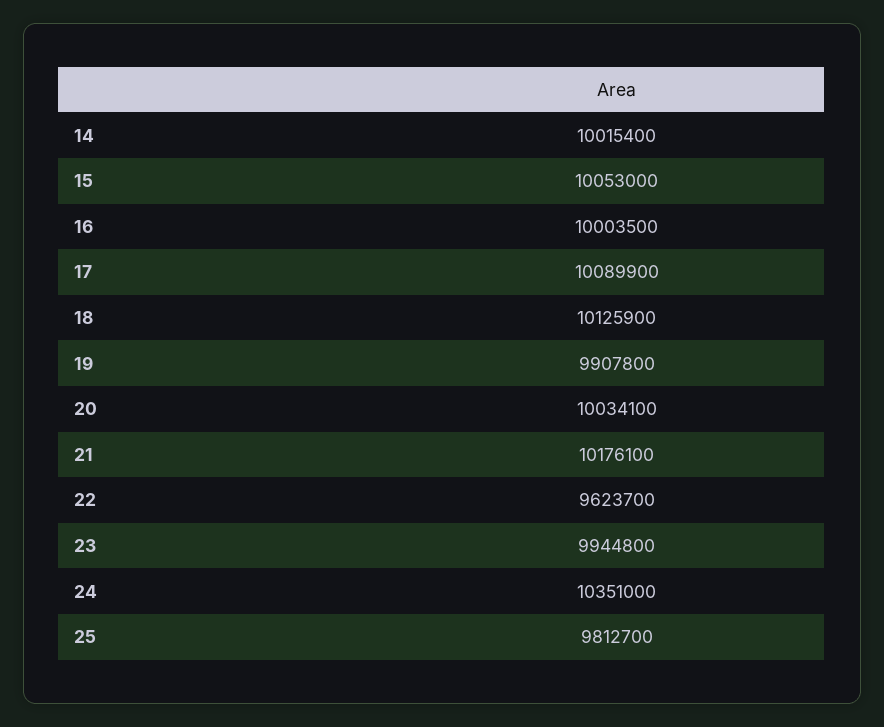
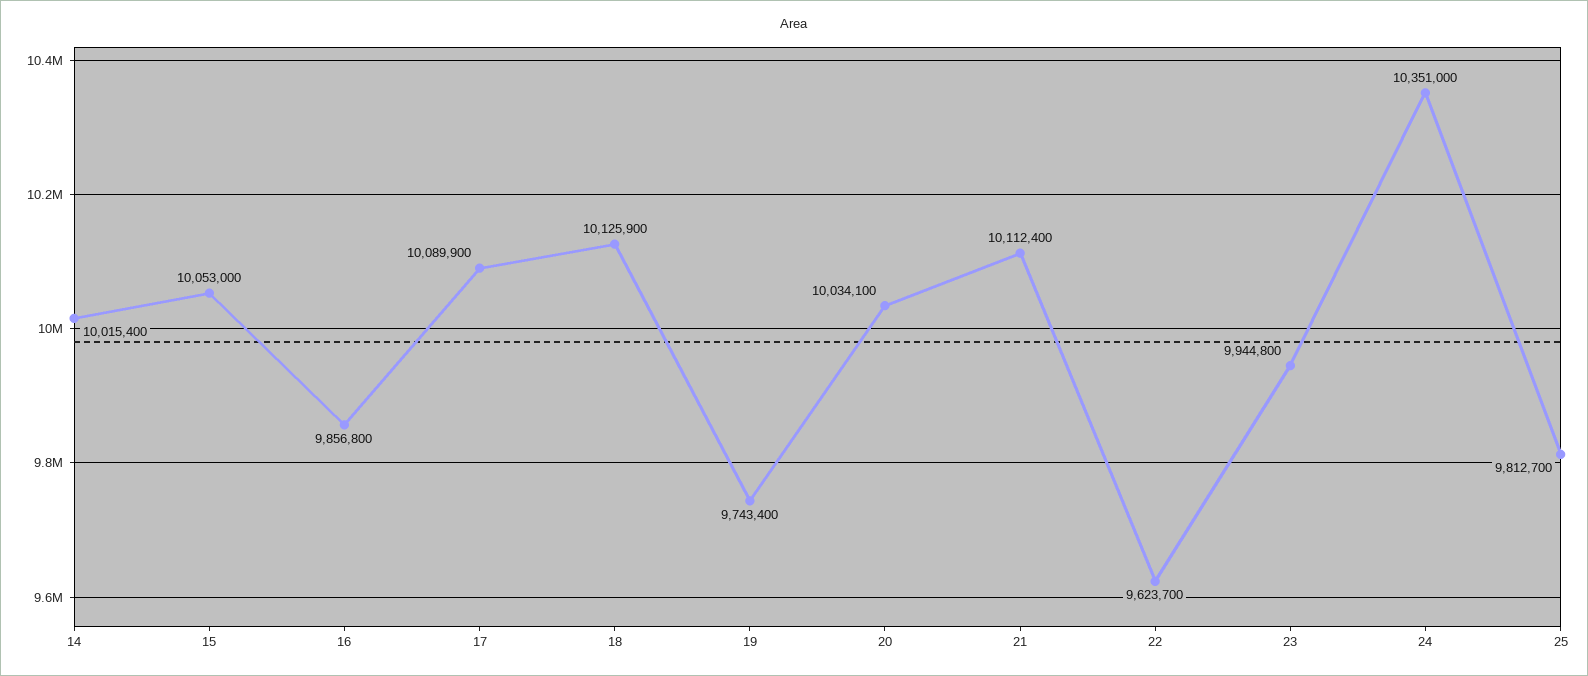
16: 10003500 -> 9856800
19: 9907800 -> 9743400
21: 10176100 -> 10112400

